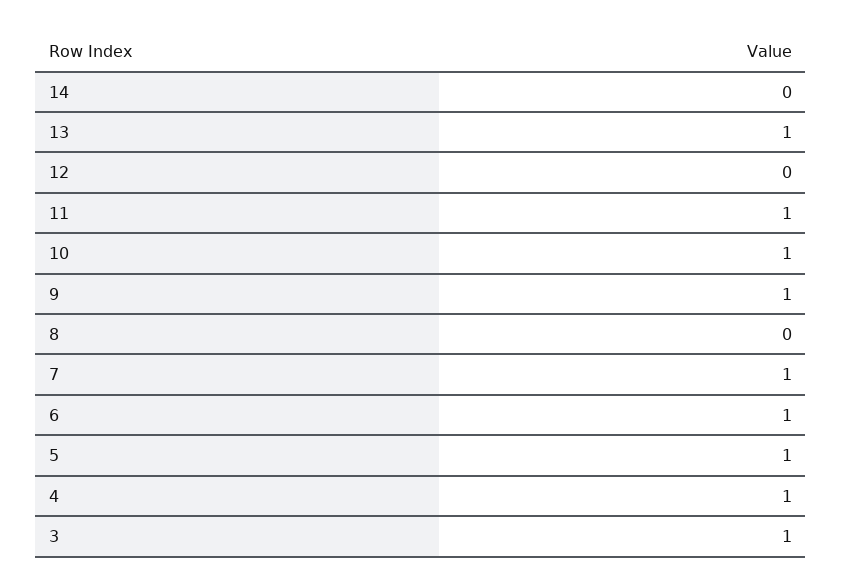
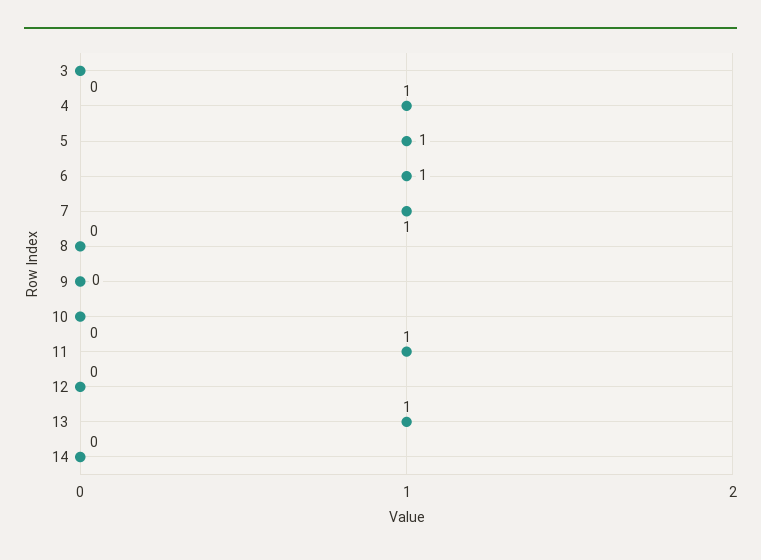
10: 1 -> 0
9: 1 -> 0
3: 1 -> 0

